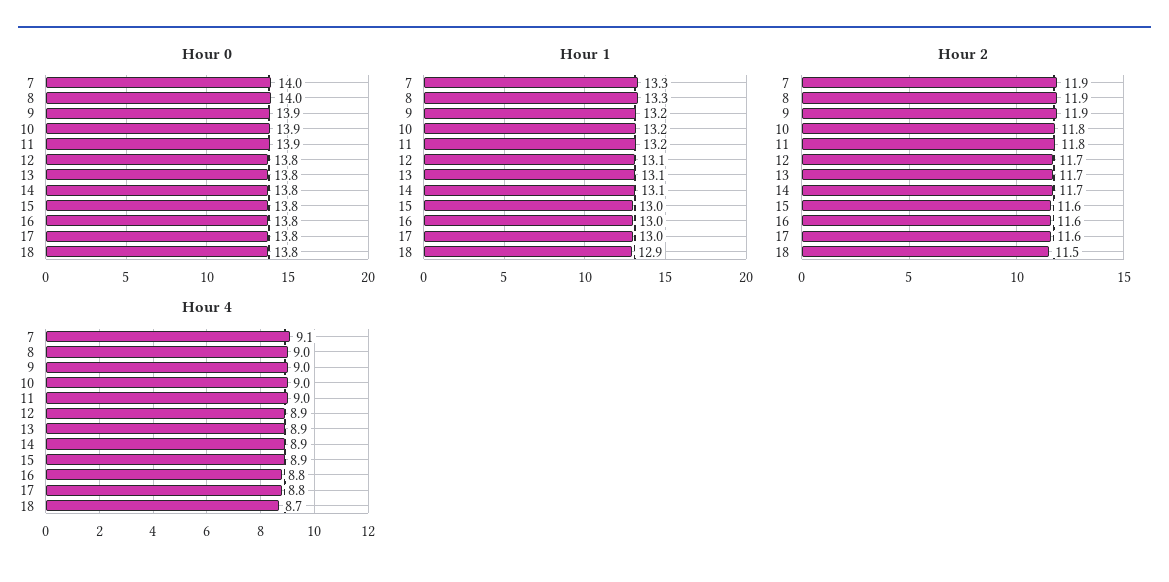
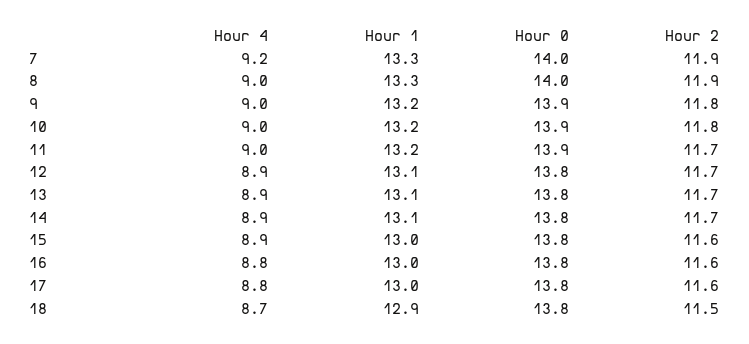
Hour 2, 9: 11.9 -> 11.8
Hour 2, 11: 11.8 -> 11.7
Hour 4, 7: 9.1 -> 9.2

